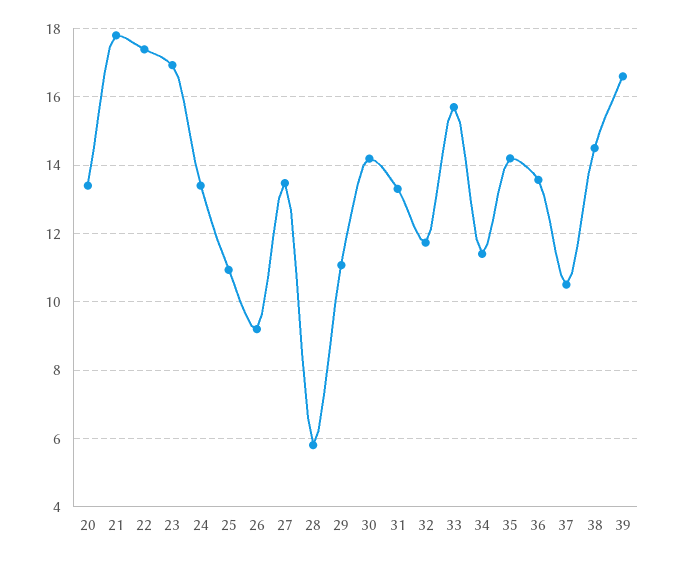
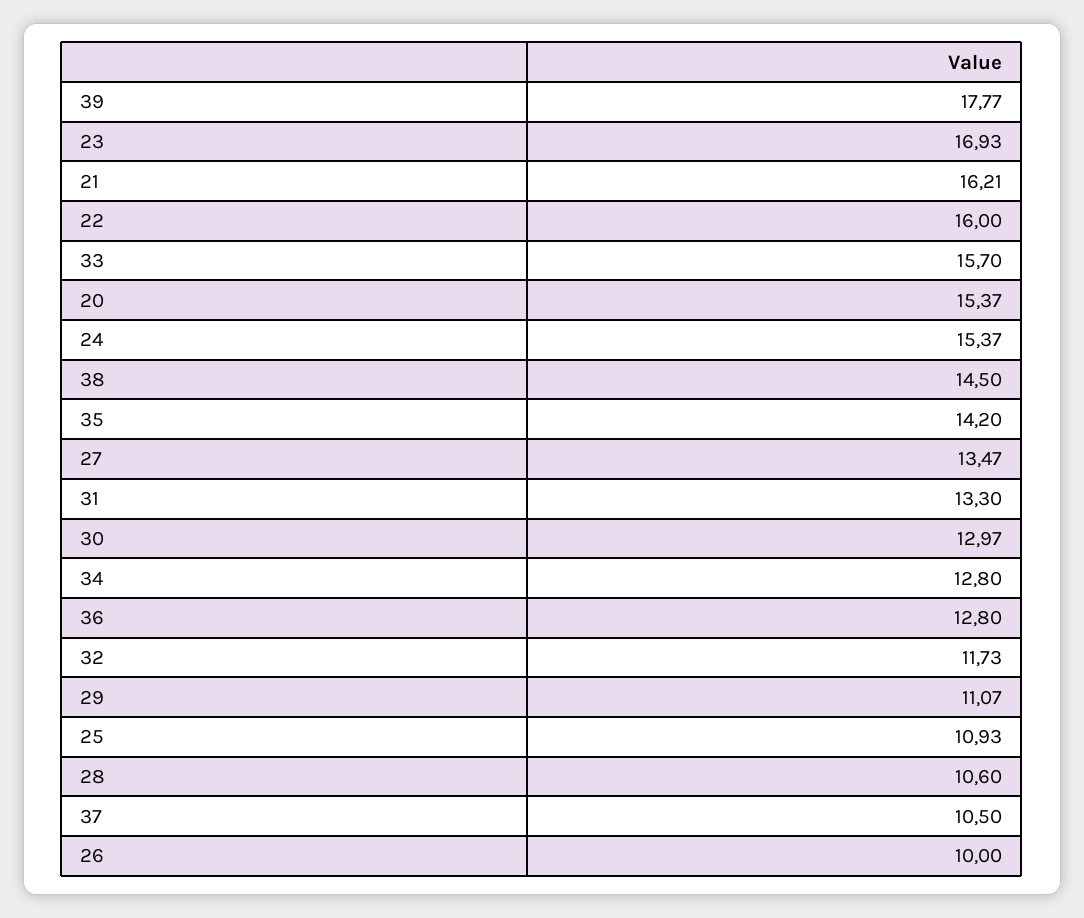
20: 13.4 -> 15.37
21: 17.8 -> 16.21
22: 17.4 -> 16
24: 13.4 -> 15.37
26: 9.2 -> 10
28: 5.8 -> 10.6
30: 14.2 -> 12.97
34: 11.4 -> 12.8
36: 13.6 -> 12.8
39: 16.6 -> 17.77

